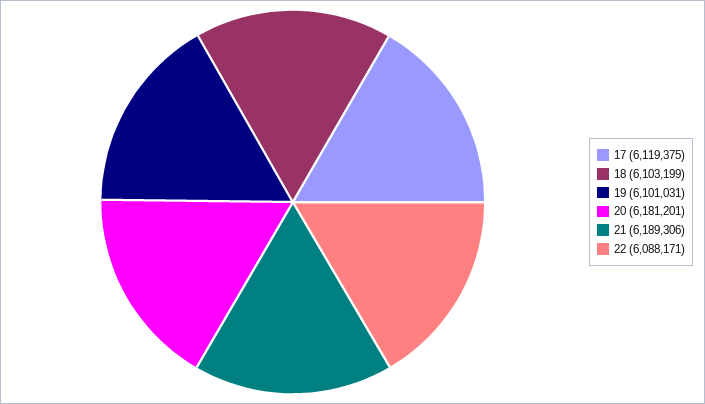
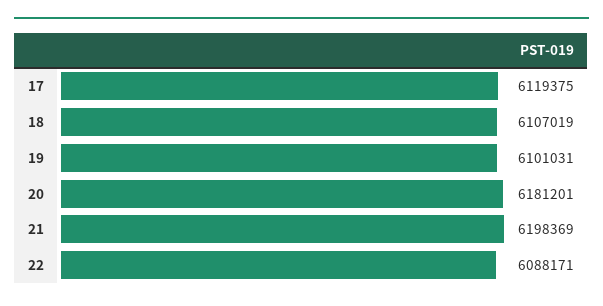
18: 6103199 -> 6107019
21: 6189306 -> 6198369

